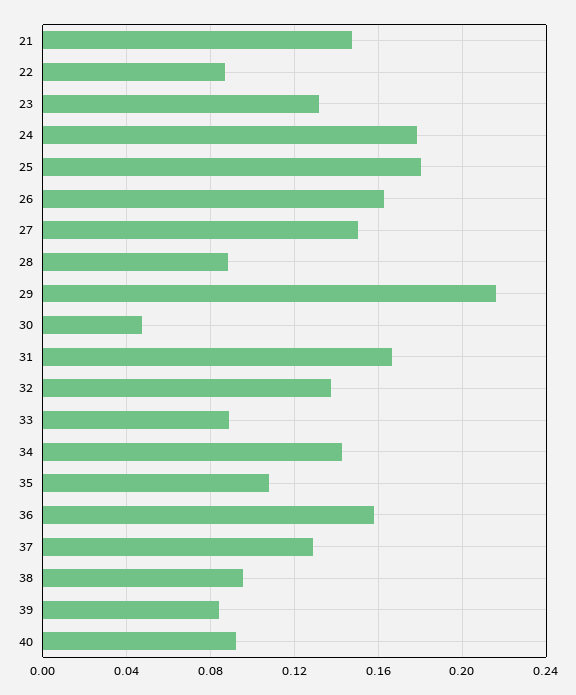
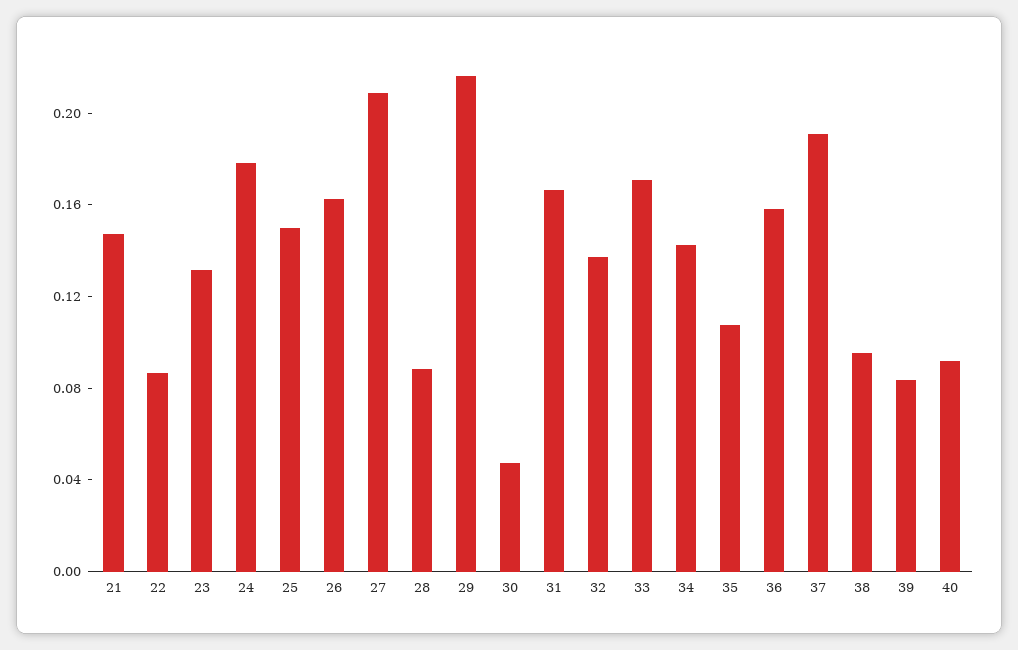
25: 0.18 -> 0.15
27: 0.15 -> 0.21
33: 0.09 -> 0.17
37: 0.13 -> 0.19

